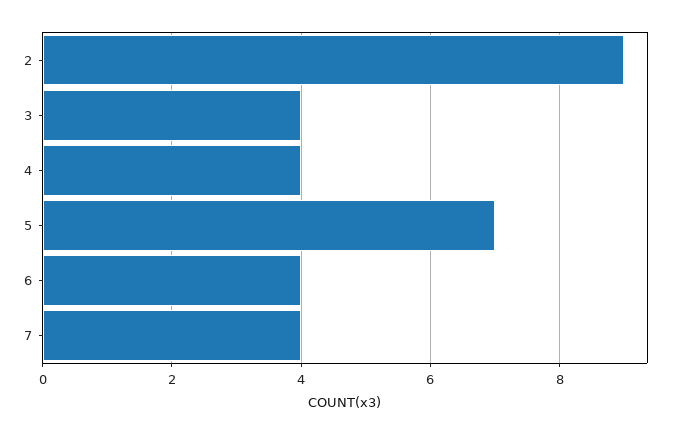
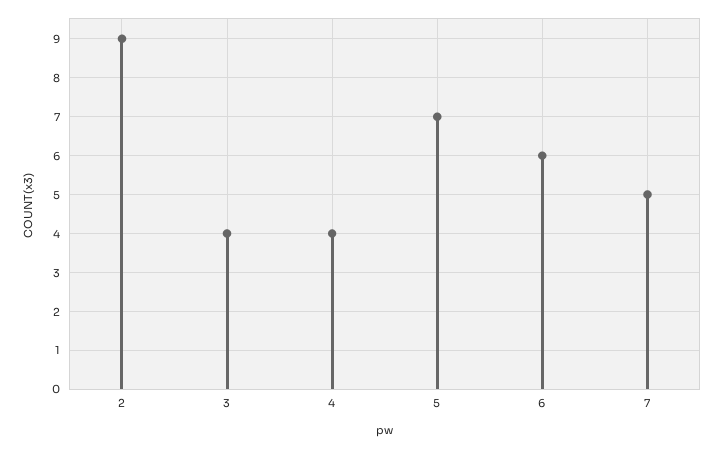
6: 4 -> 6
7: 4 -> 5

